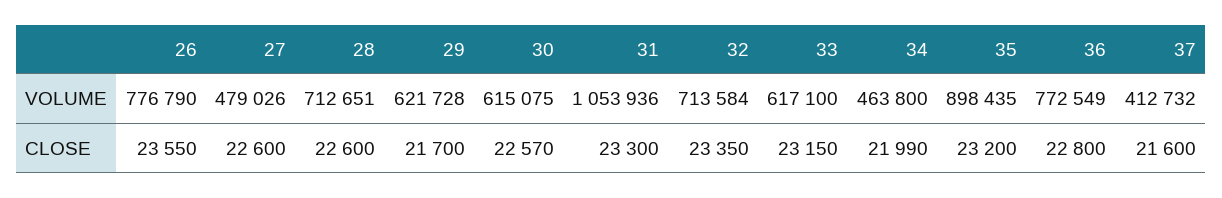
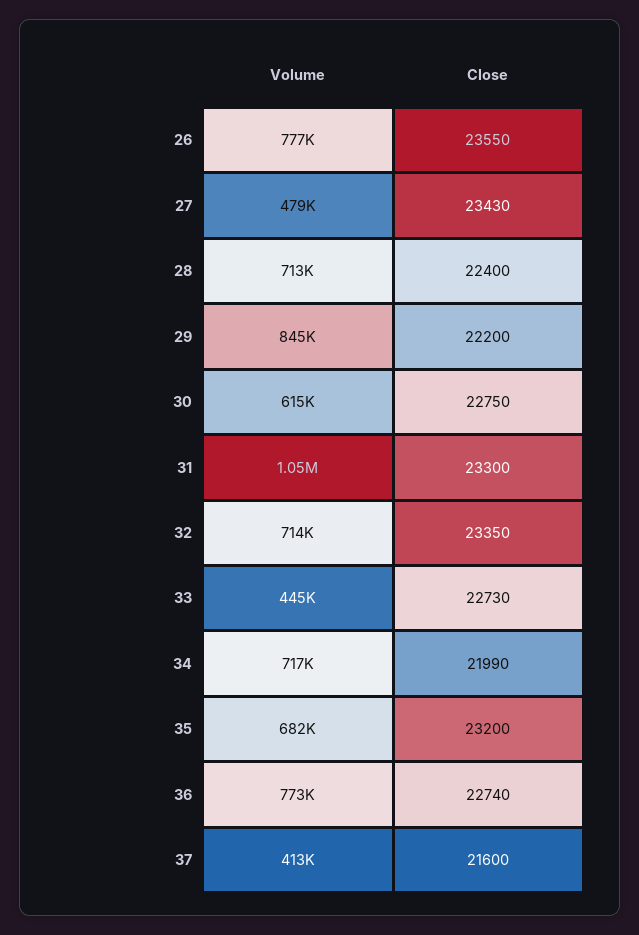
29, VOLUME: 621728 -> 845000
33, VOLUME: 617100 -> 445000
34, VOLUME: 463800 -> 717000
35, VOLUME: 898435 -> 682000
27, CLOSE: 22600 -> 23430
28, CLOSE: 22600 -> 22400
29, CLOSE: 21700 -> 22200
30, CLOSE: 22570 -> 22750
33, CLOSE: 23150 -> 22730
36, CLOSE: 22800 -> 22740

